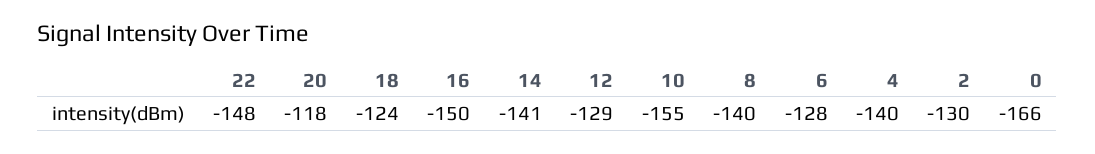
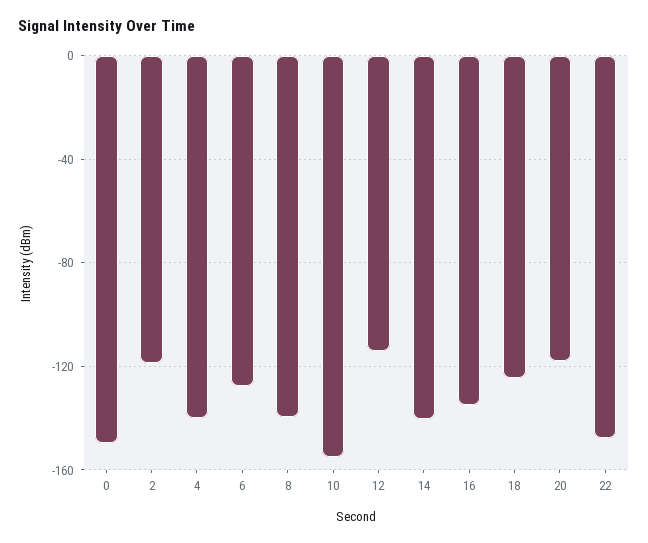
16: -150 -> -135
12: -129 -> -115
2: -130 -> -120
0: -166 -> -150

